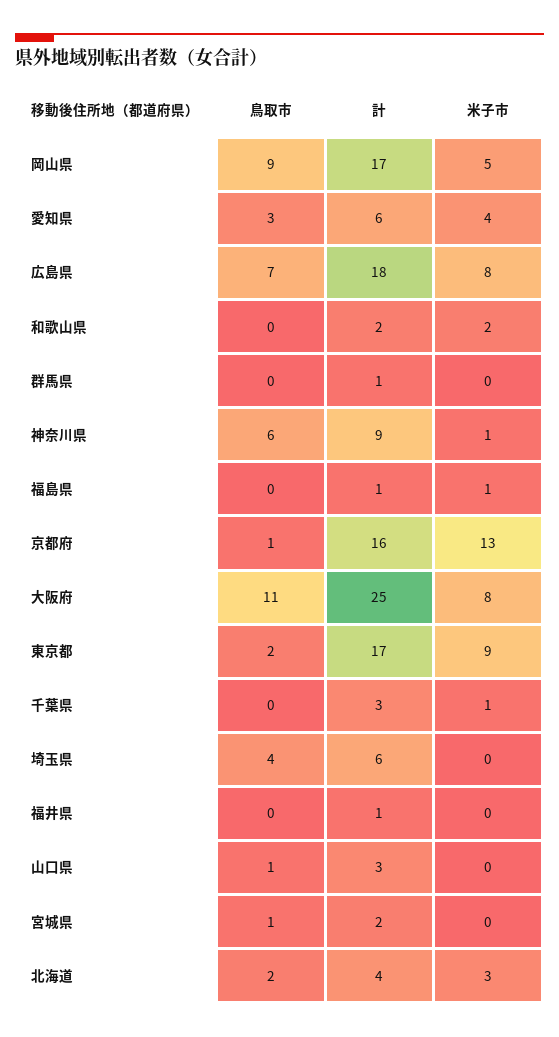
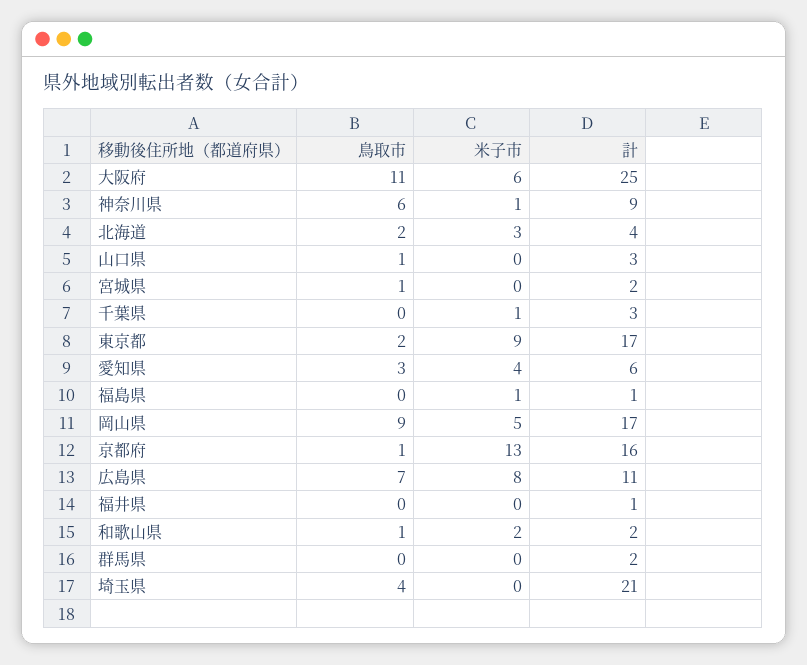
計, 広島県: 18 -> 11
鳥取市, 和歌山県: 0 -> 1
計, 群馬県: 1 -> 2
米子市, 大阪府: 8 -> 6
計, 埼玉県: 6 -> 21

